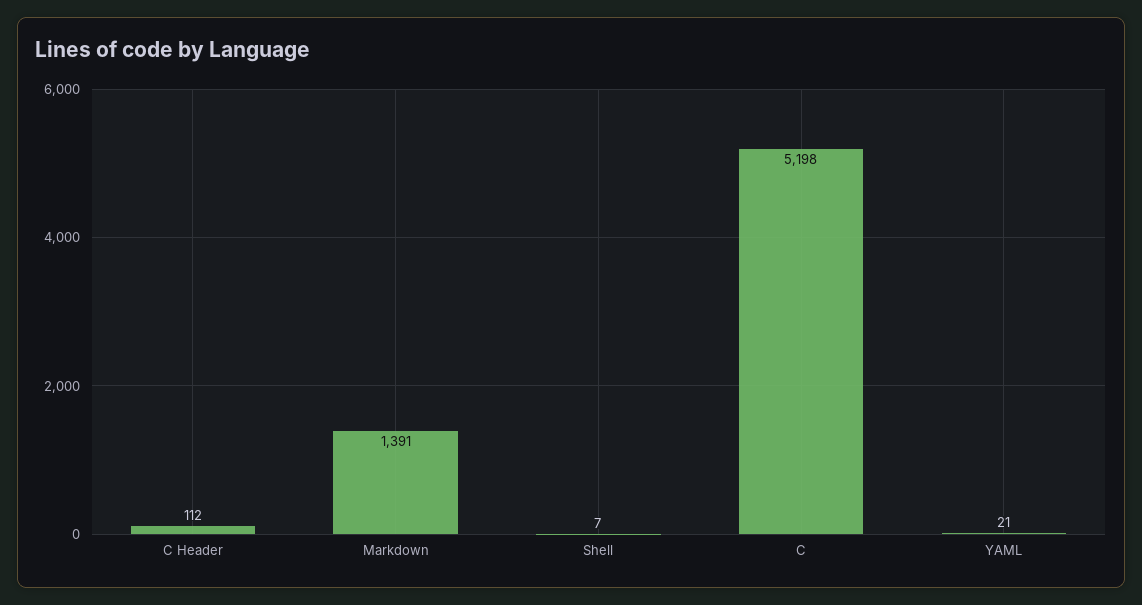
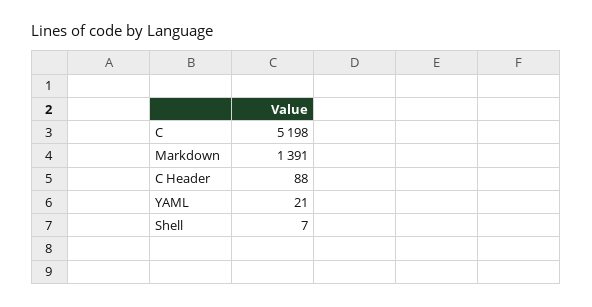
C Header: 112 -> 88

